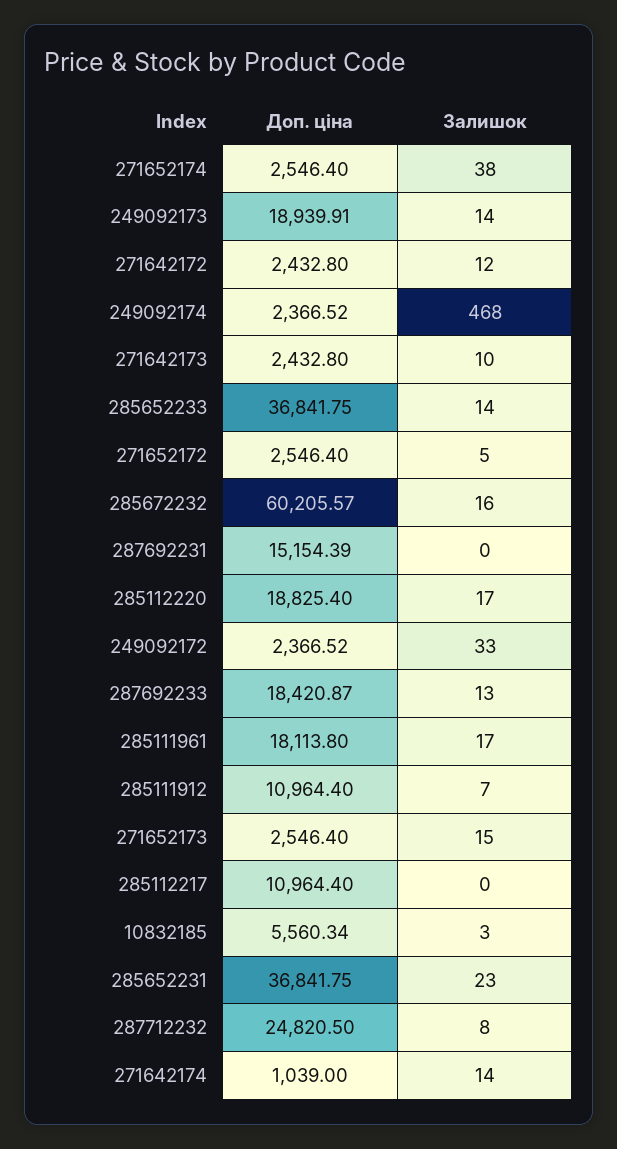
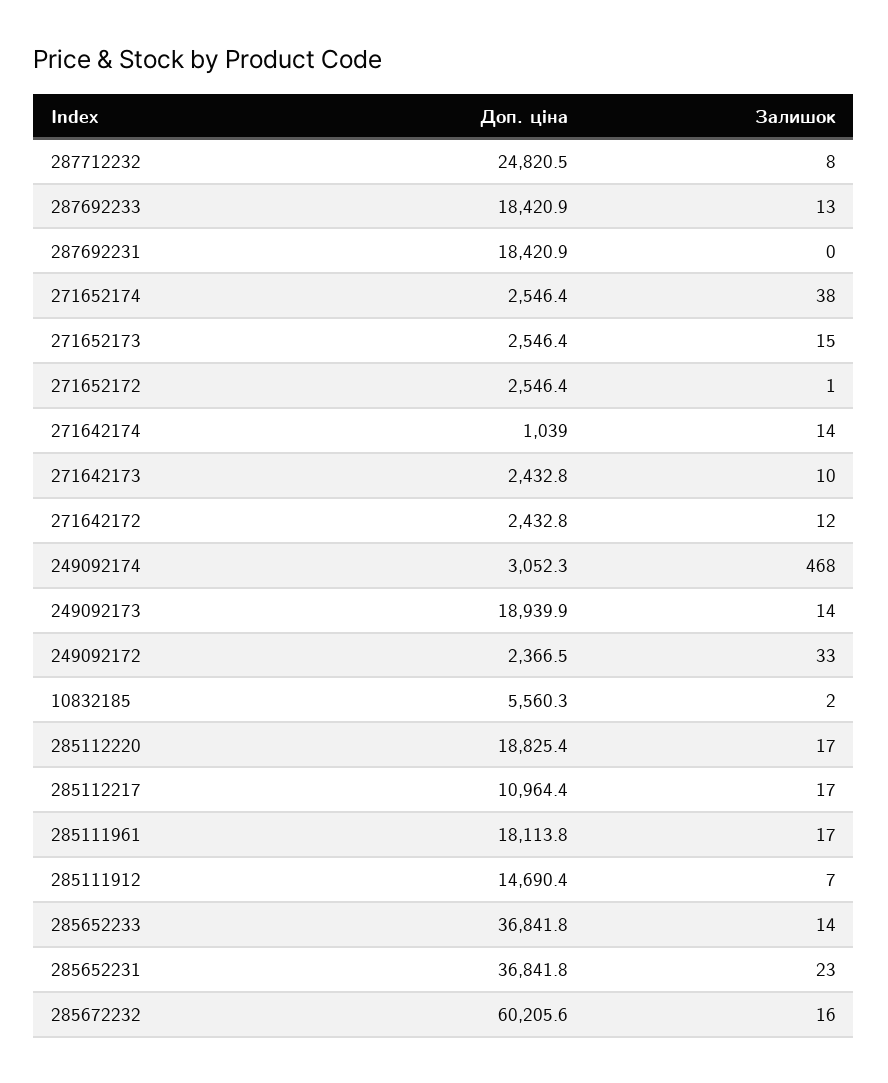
Доп. ціна, 249092174: 2366.52 -> 3052.3
Залишок, 271652172: 5 -> 1
Доп. ціна, 287692231: 15154.39 -> 18420.9
Доп. ціна, 285111912: 10964.4 -> 14690.4
Залишок, 285112217: 0 -> 17
Залишок, 10832185: 3 -> 2

